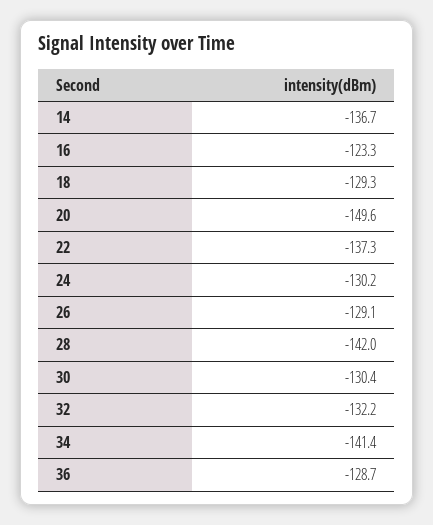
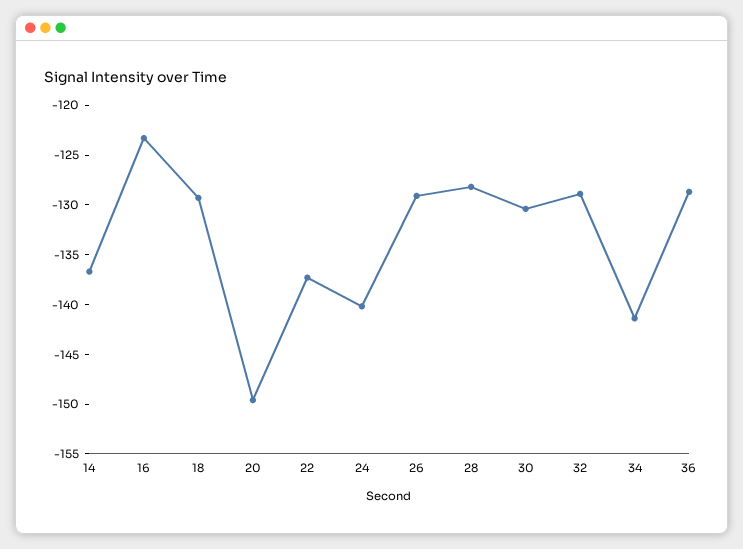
24: -130.2 -> -140
28: -142 -> -128
32: -132.2 -> -129

